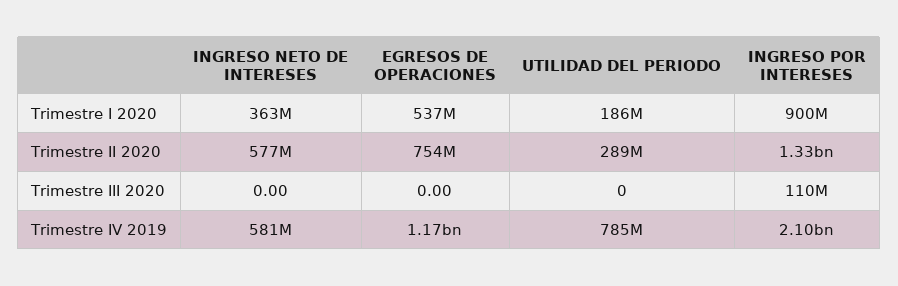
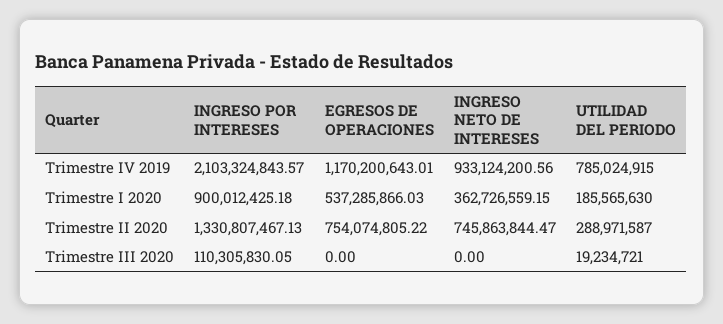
INGRESO NETO DE INTERESES, Trimestre II 2020: 577000000 -> 745863844.47
UTILIDAD DEL PERIODO, Trimestre III 2020: 0 -> 19234721
INGRESO NETO DE INTERESES, Trimestre IV 2019: 581000000 -> 933124200.56

